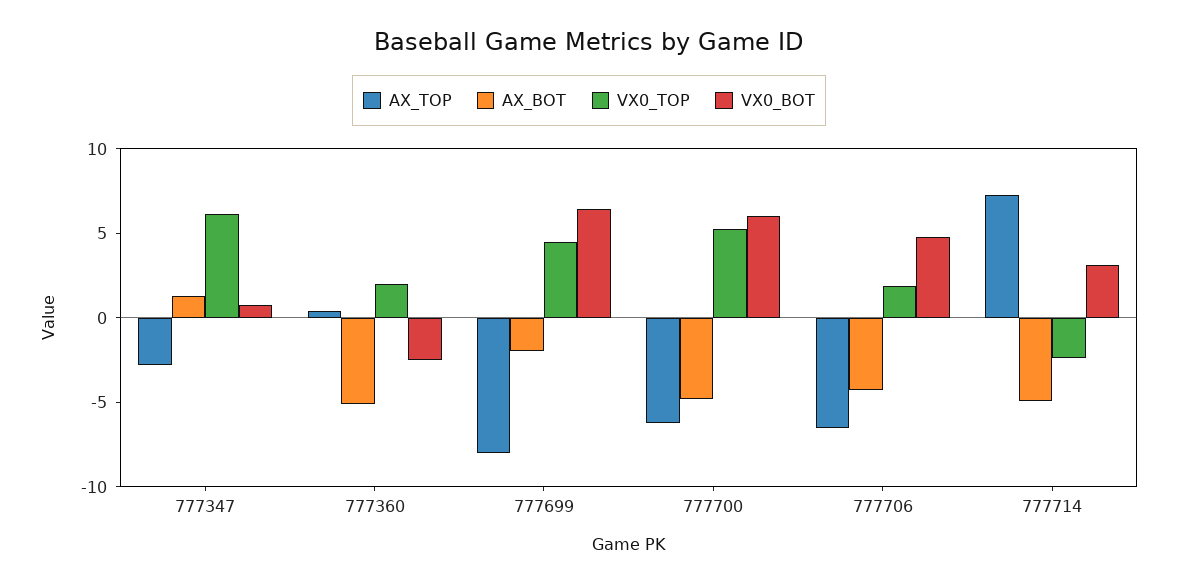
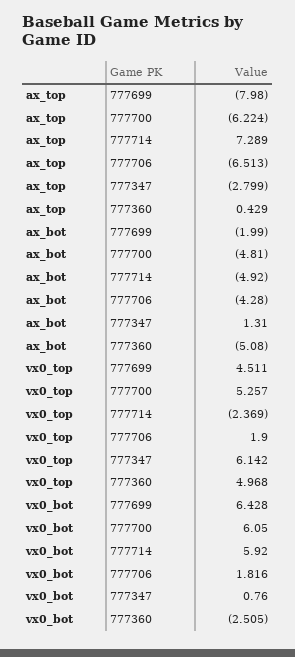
VX0_TOP, 777360: 2 -> 4.968
VX0_BOT, 777706: 5 -> 1.816
VX0_BOT, 777714: 3 -> 5.92

